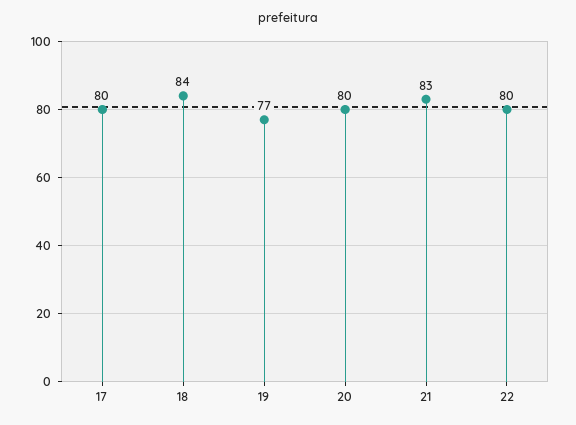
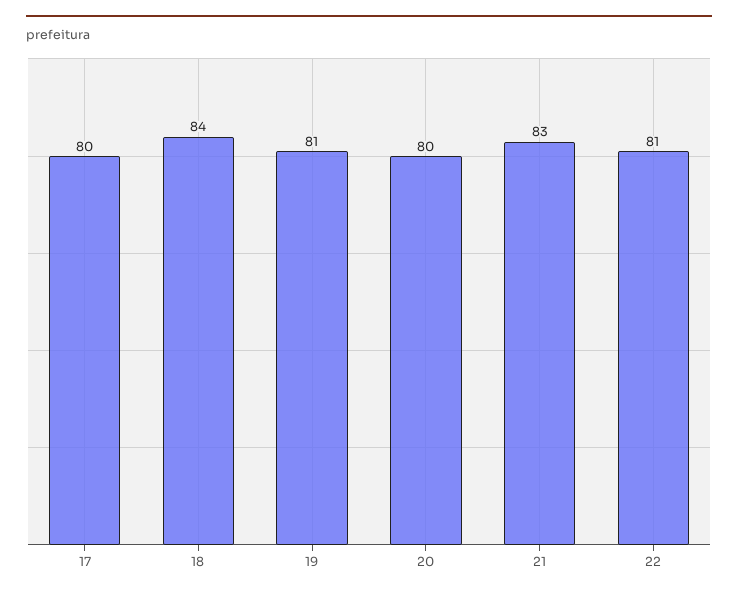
19: 77 -> 81
22: 80 -> 81

